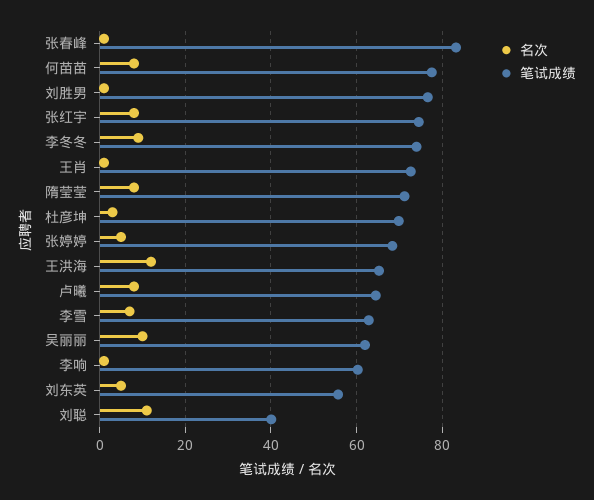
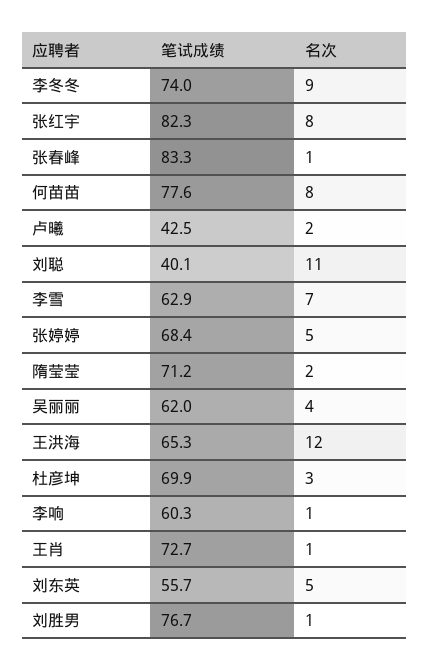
笔试成绩, 张红宇: 74 -> 82.3
名次, 隋莹莹: 8 -> 2
名次, 卢曦: 8 -> 2
笔试成绩, 卢曦: 64 -> 42.5
名次, 吴丽丽: 10 -> 4

